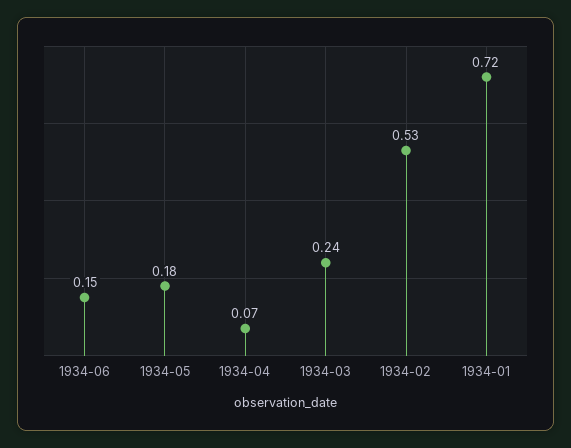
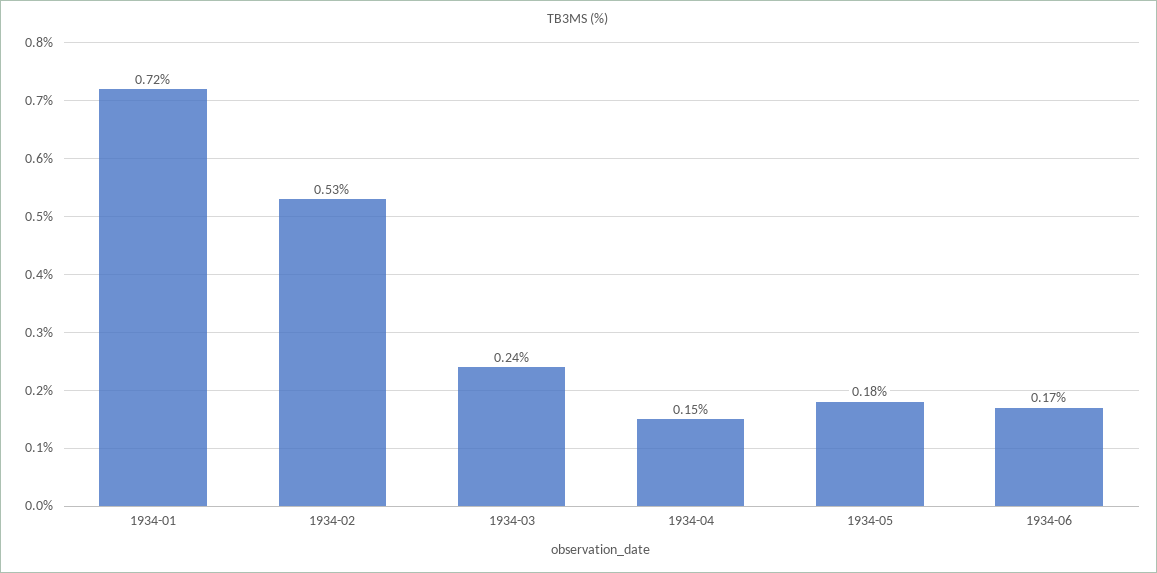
1934-06: 0.15 -> 0.17
1934-04: 0.07 -> 0.15

